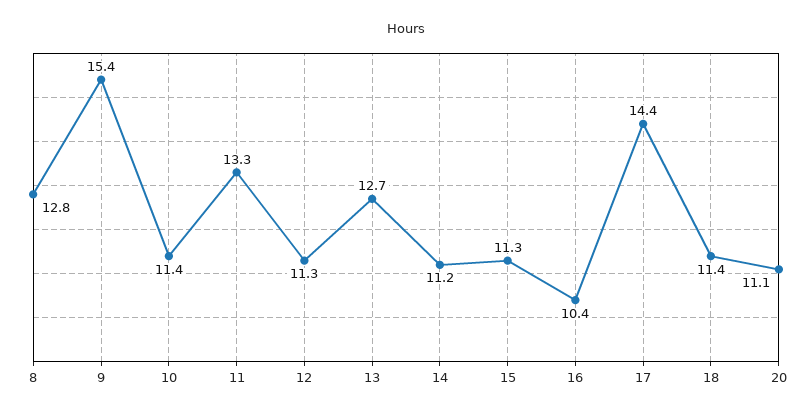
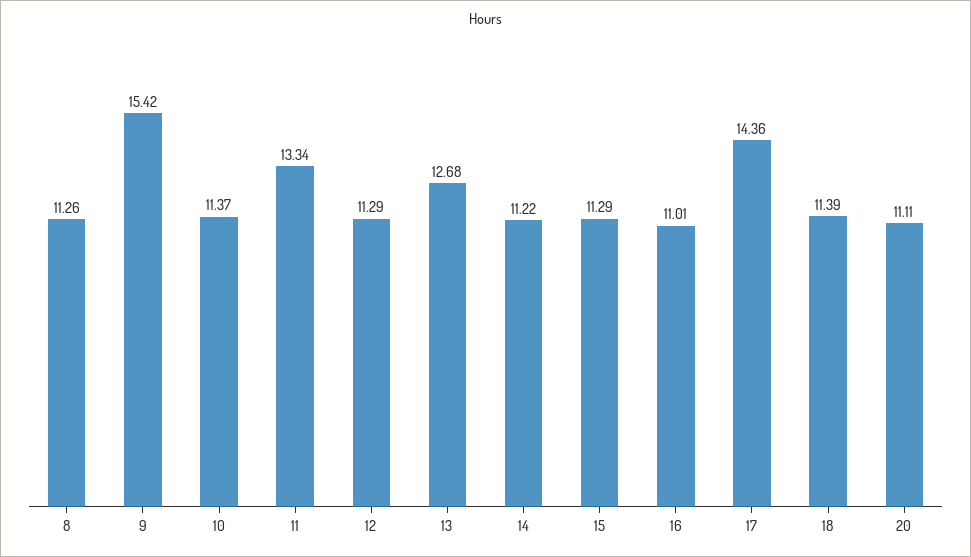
8: 12.8 -> 11.26
16: 10.4 -> 11.01

